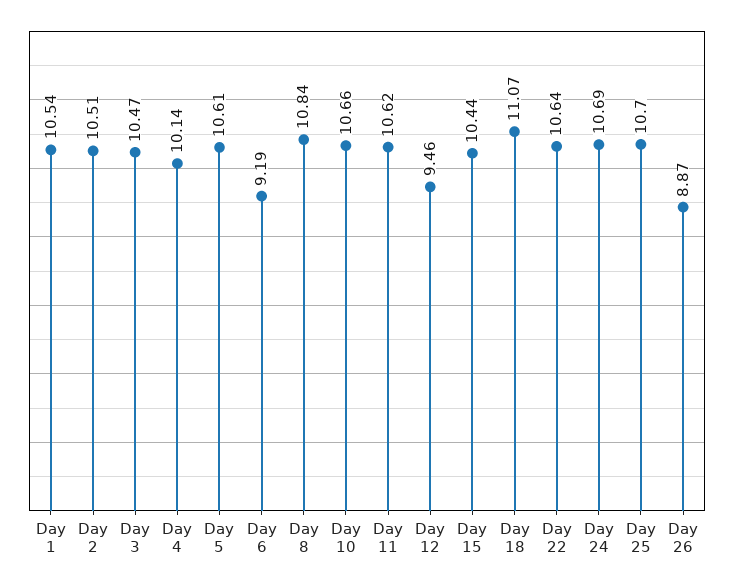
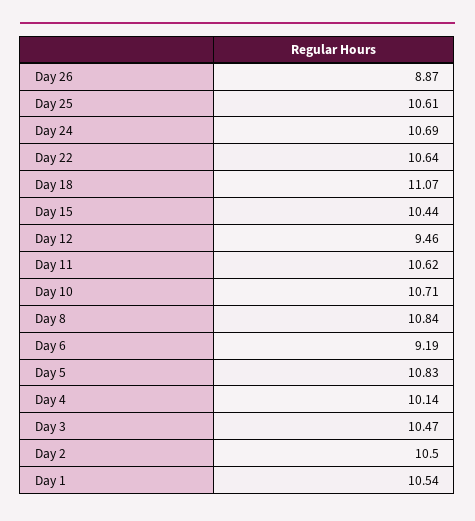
Day 2: 10.51 -> 10.5
Day 5: 10.61 -> 10.83
Day 10: 10.66 -> 10.71
Day 25: 10.7 -> 10.61

